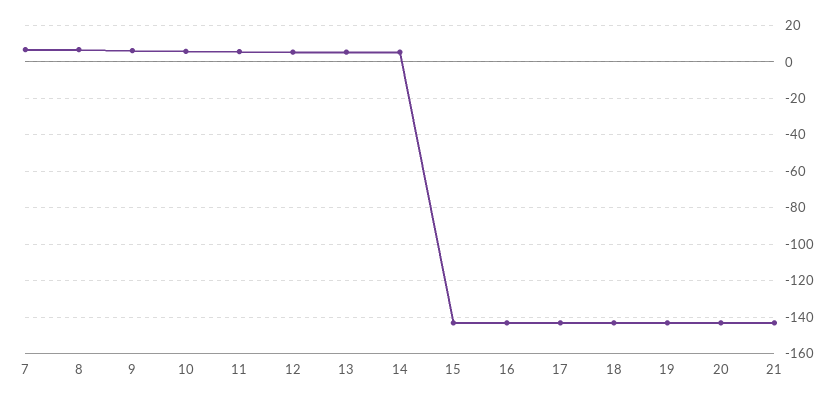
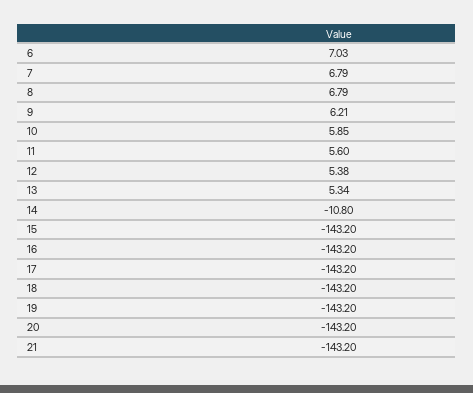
14: 5 -> -10.8
6: none -> 7.03

